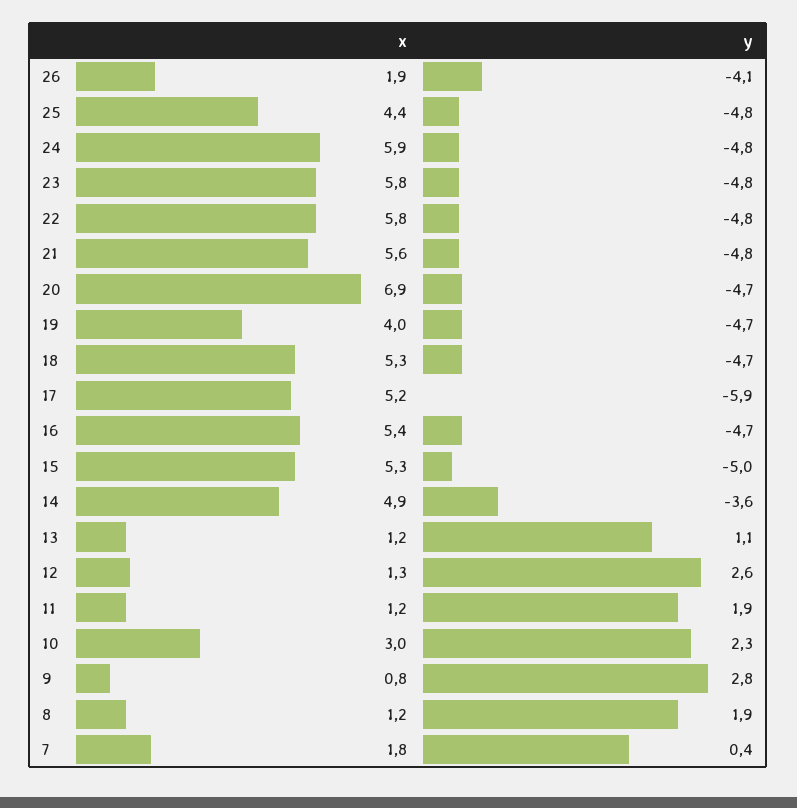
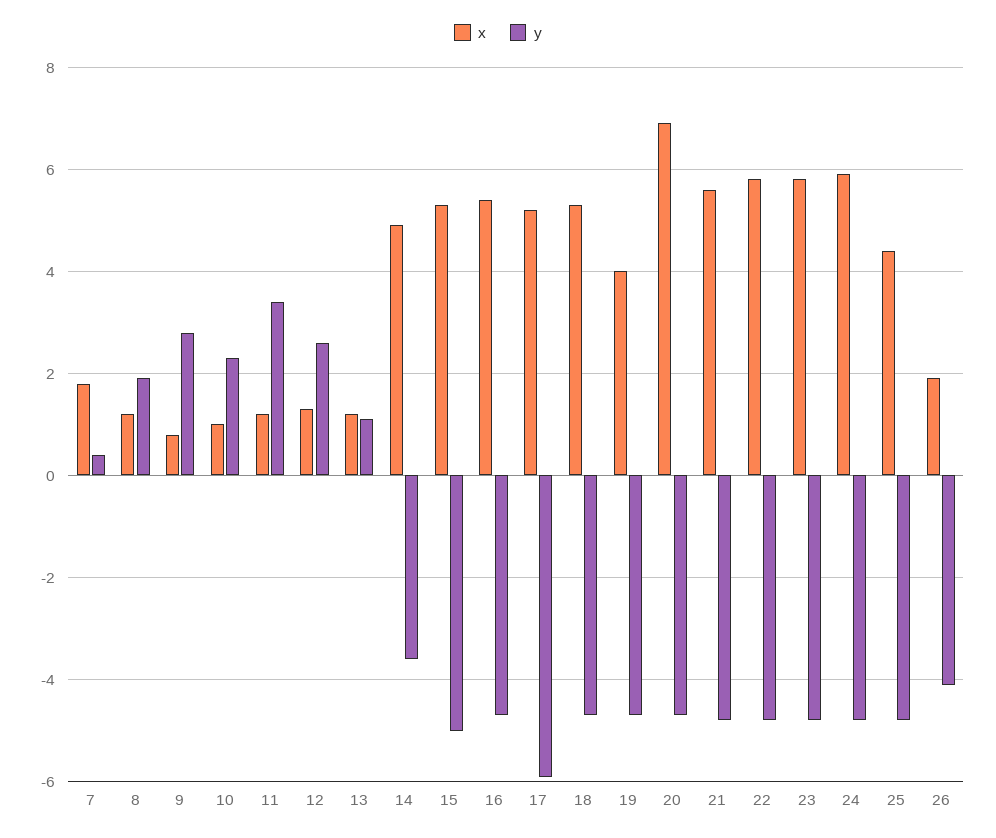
y, 11: 1.9 -> 3.5
x, 10: 3 -> 1

